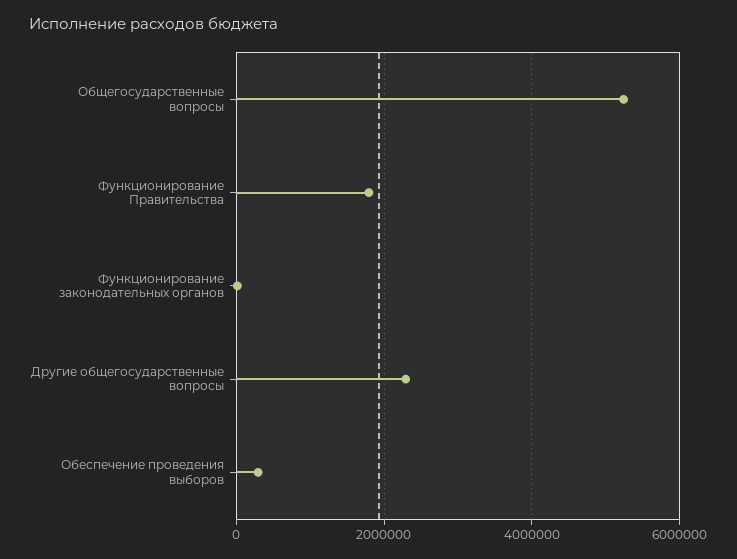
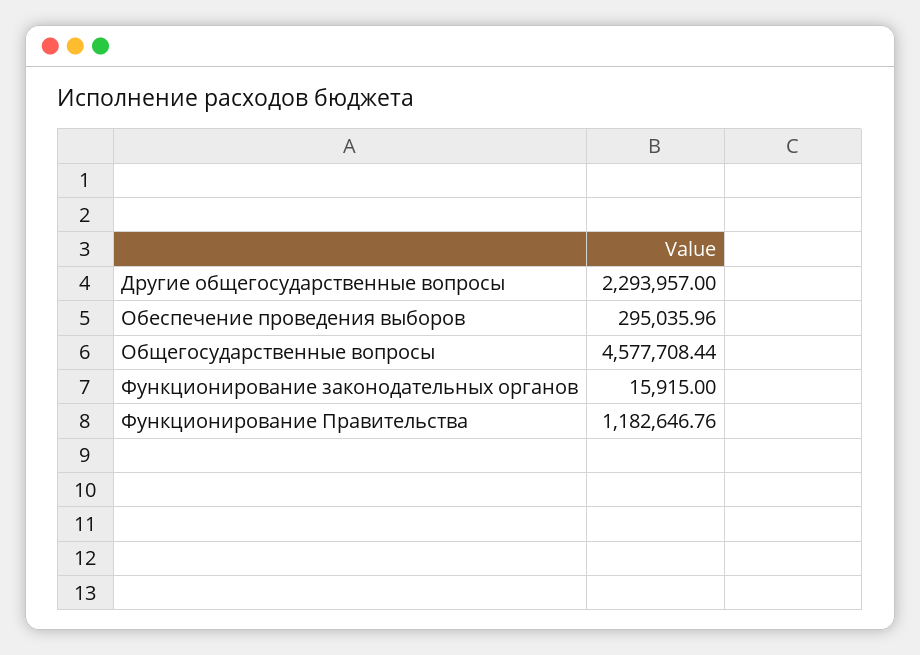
Общегосударственные вопросы: 5200000 -> 4577708.44
Функционирование Правительства: 1800000 -> 1182646.76

